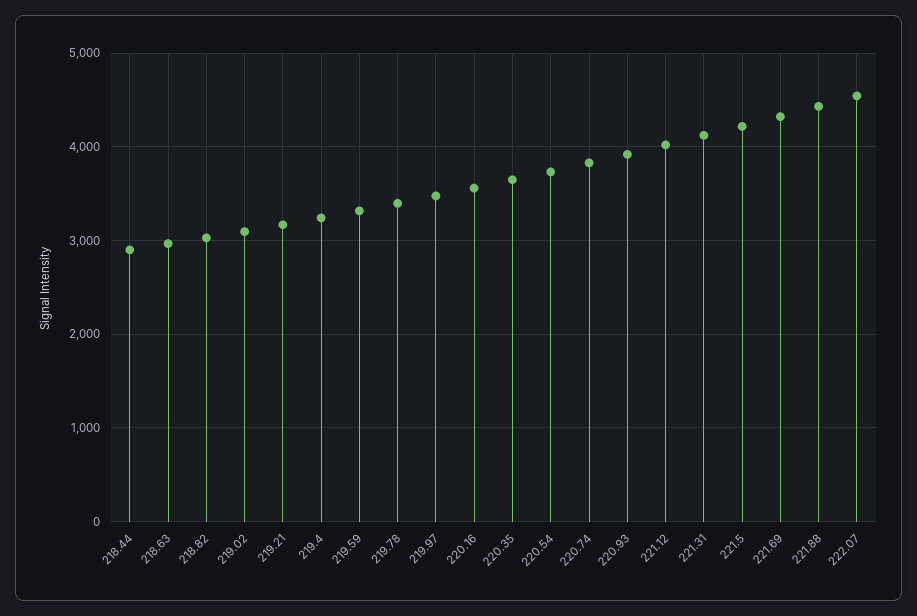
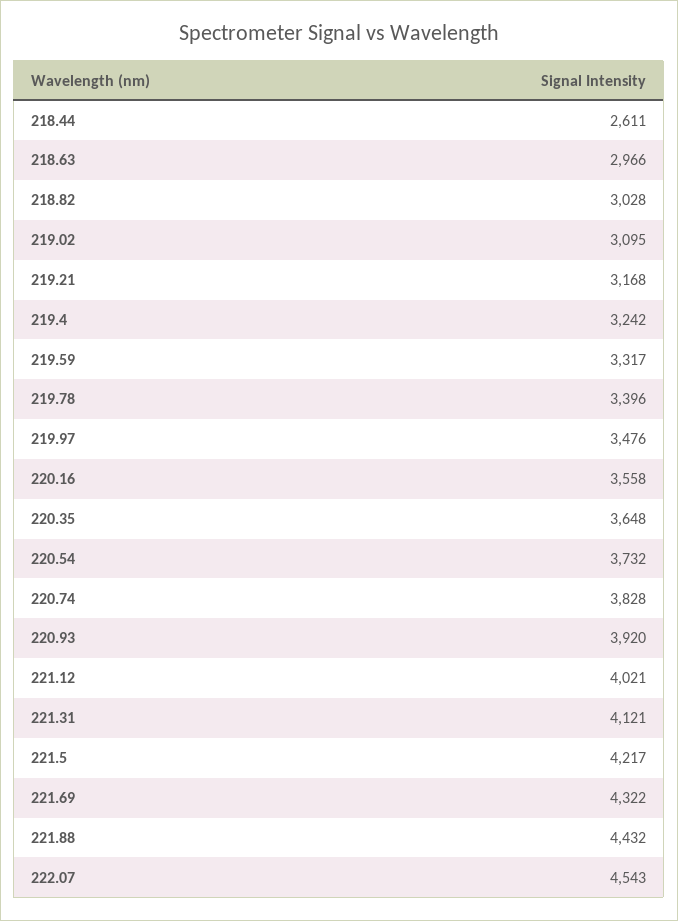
218.44: 2900 -> 2611

